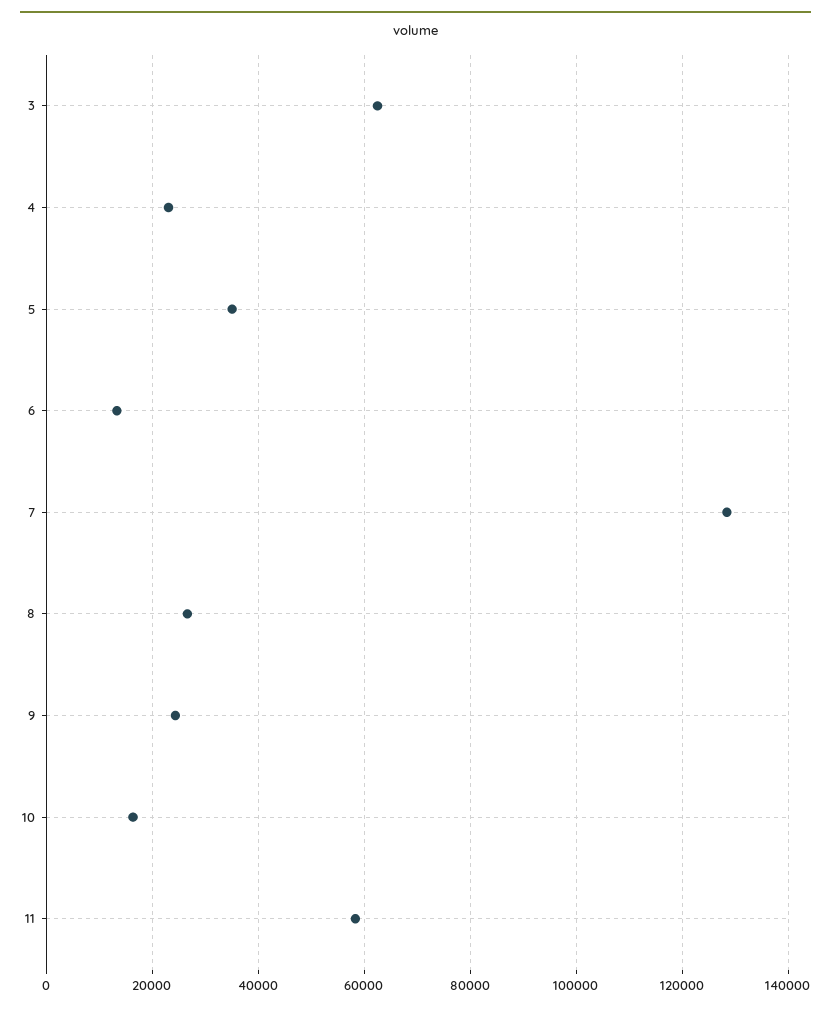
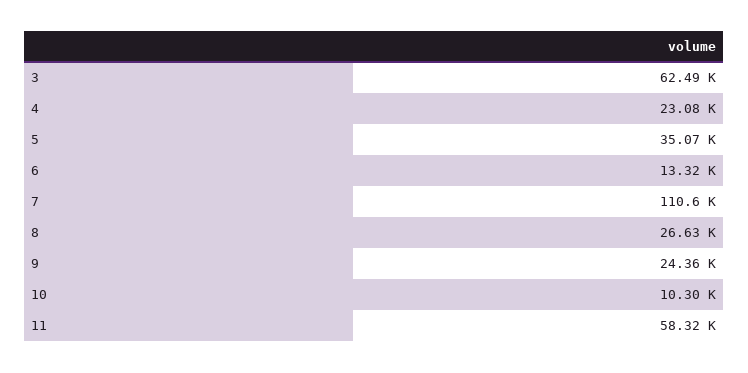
7: 128000 -> 110600
10: 16000 -> 10300

